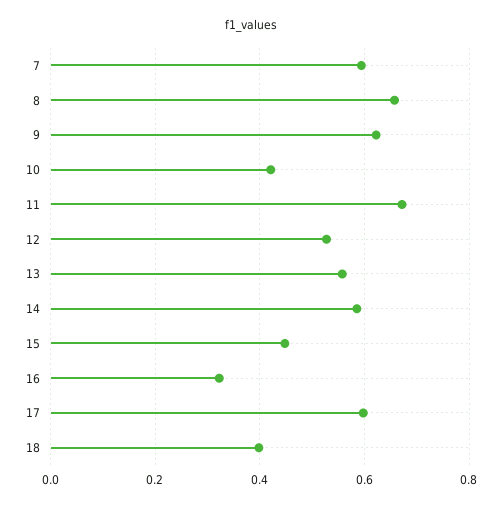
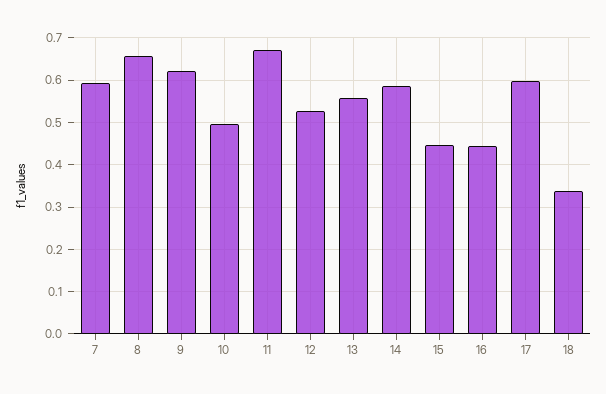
10: 0.42 -> 0.5
16: 0.32 -> 0.44
18: 0.4 -> 0.34

